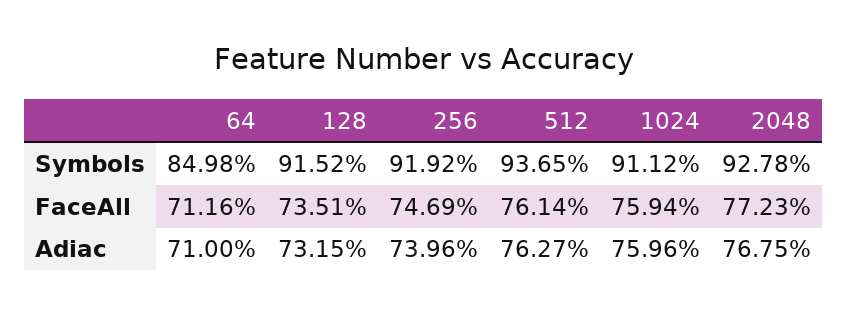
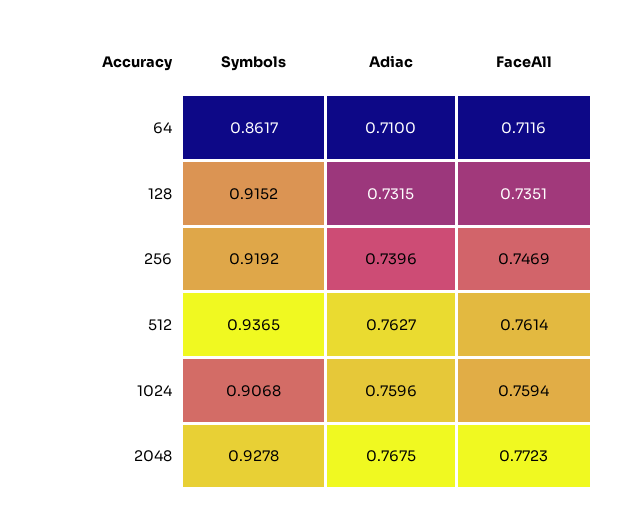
64, Symbols: 0.8498 -> 0.8617
1024, Symbols: 0.9112 -> 0.9068

